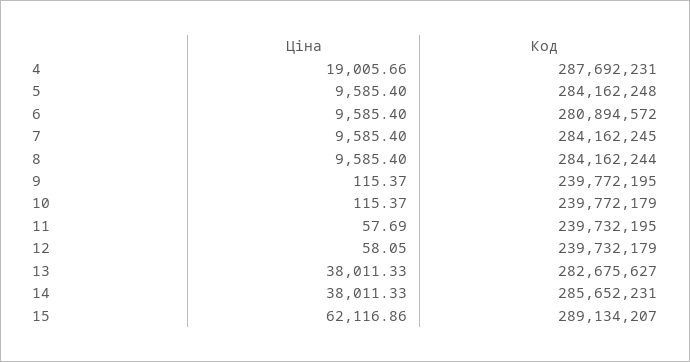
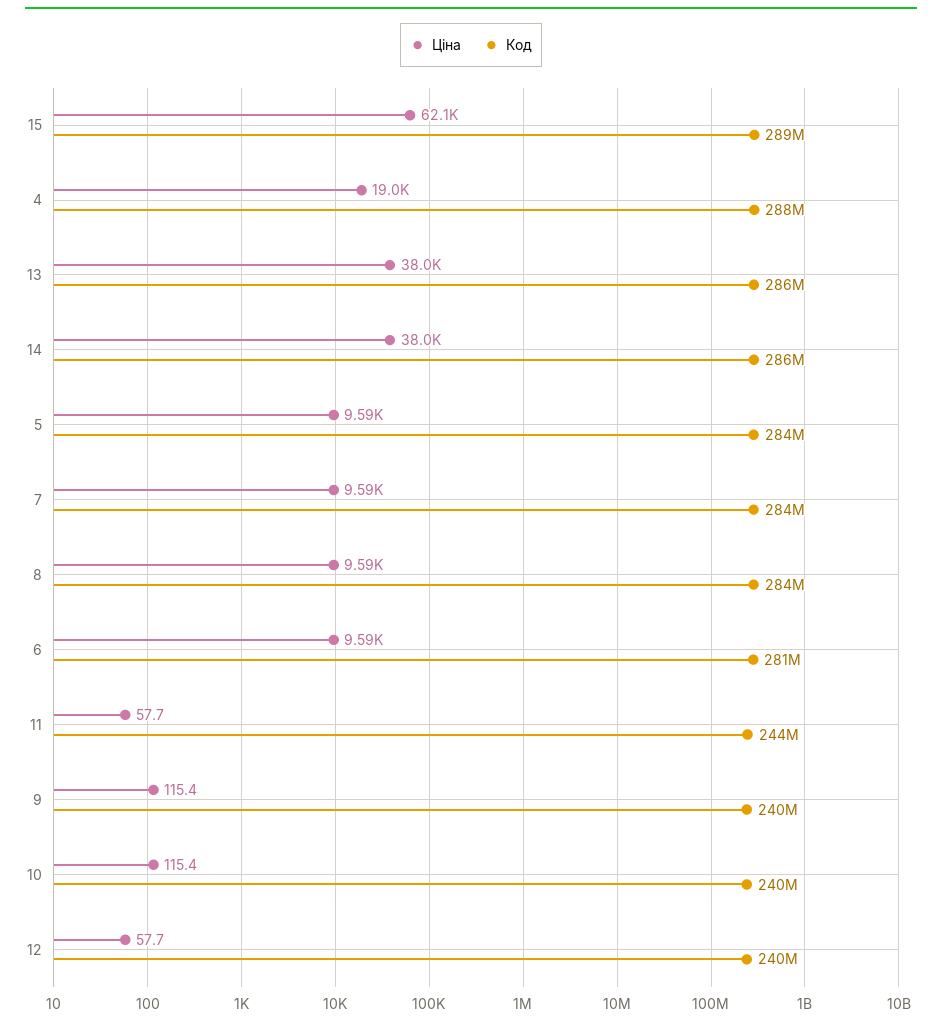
Код, 11: 239732195 -> 244000000
Ціна, 12: 58.05 -> 57.7
Код, 13: 282675627 -> 286000000

